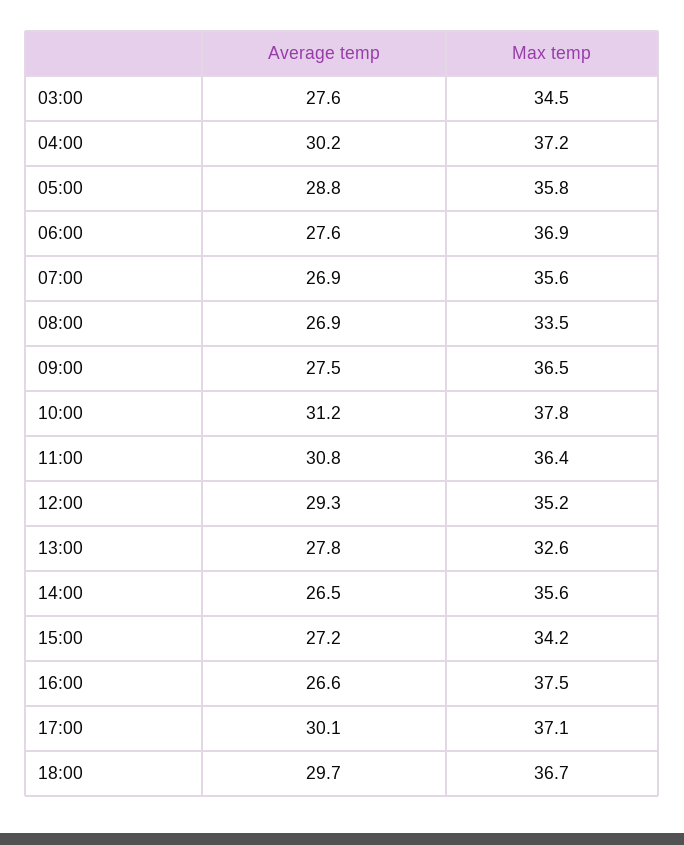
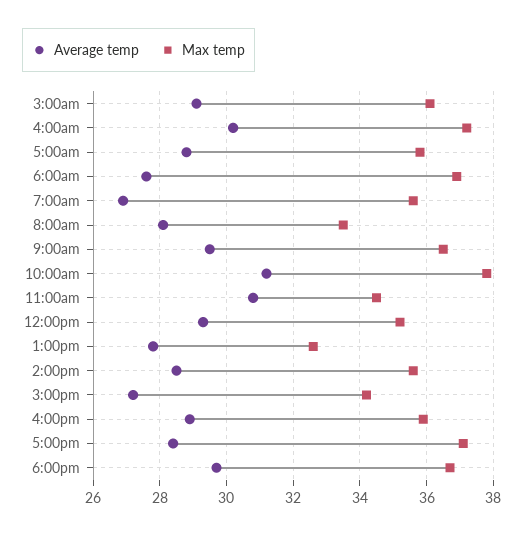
Average temp, 03:00: 27.6 -> 29
Max temp, 03:00: 34.5 -> 36
Average temp, 08:00: 26.9 -> 28
Average temp, 09:00: 27.5 -> 29.5
Max temp, 11:00: 36.4 -> 34.5
Average temp, 14:00: 26.5 -> 28.5
Average temp, 16:00: 26.6 -> 29
Max temp, 16:00: 37.5 -> 36
Average temp, 17:00: 30.1 -> 28.5

